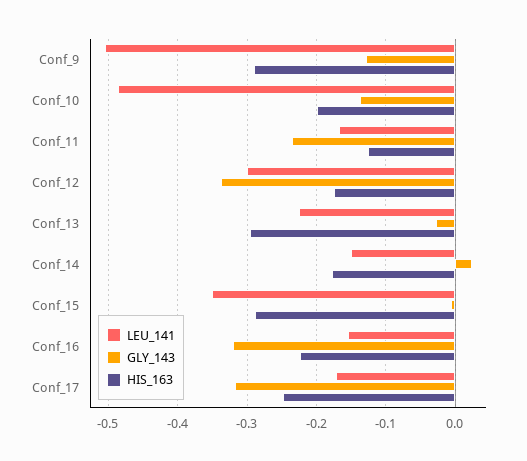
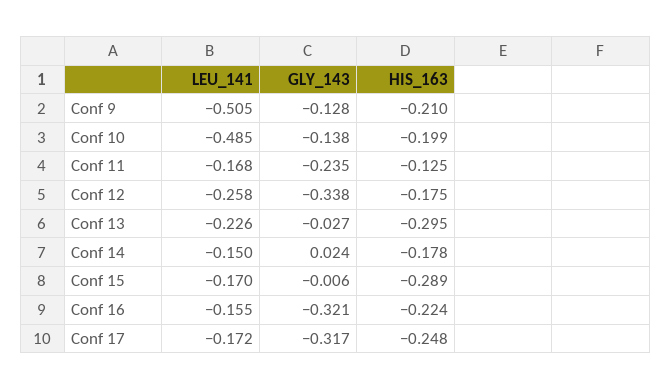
HIS_163, Conf_9: -0.29 -> -0.21
LEU_141, Conf_12: -0.3 -> -0.258
LEU_141, Conf_15: -0.35 -> -0.17

